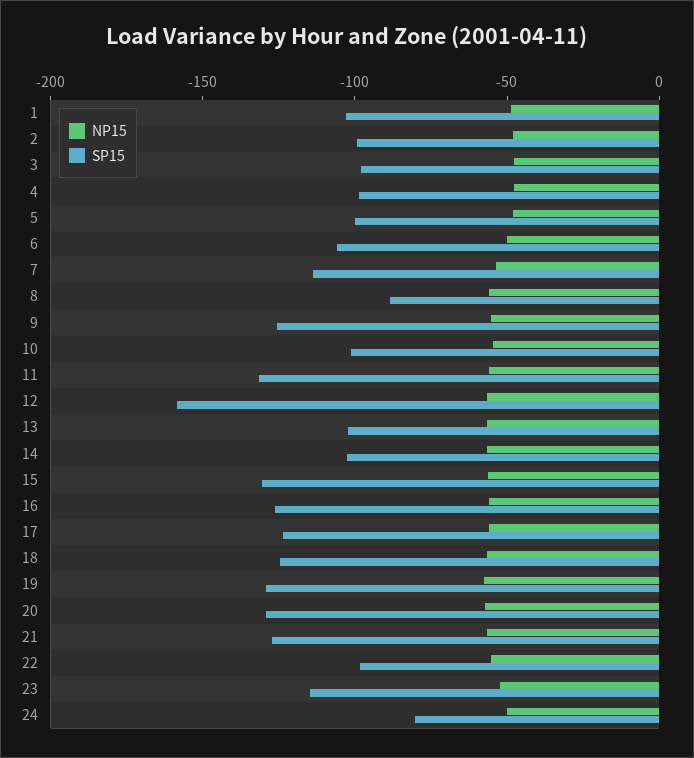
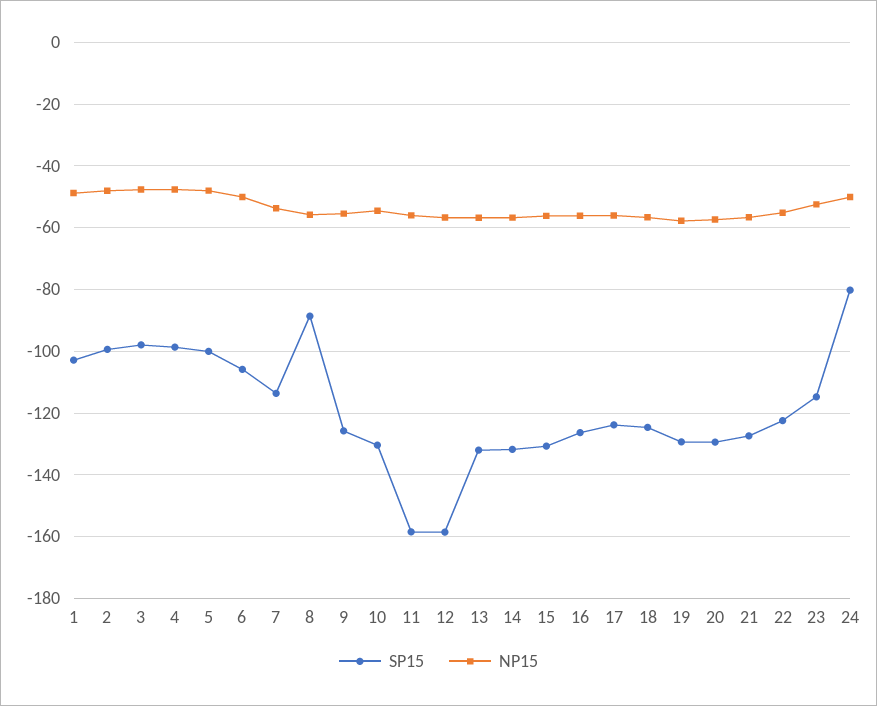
SP15, 10: -100 -> -130
SP15, 11: -130 -> -158
SP15, 13: -100 -> -132
SP15, 14: -100 -> -132
SP15, 22: -100 -> -122

